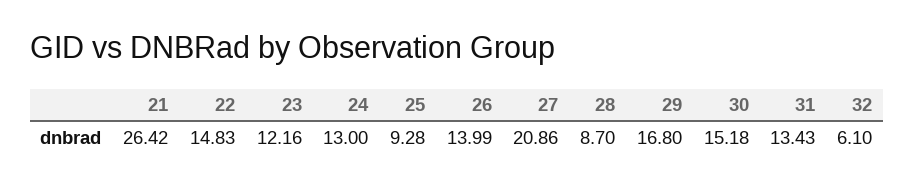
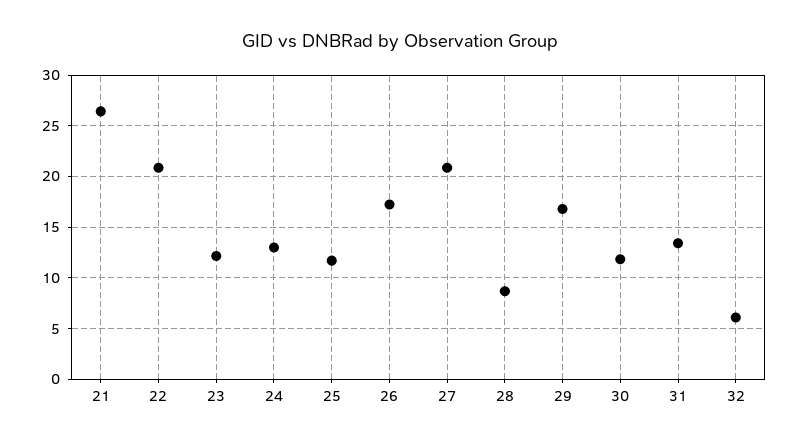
22: 14.83 -> 21
25: 9.28 -> 12
26: 13.99 -> 17
30: 15.18 -> 12

